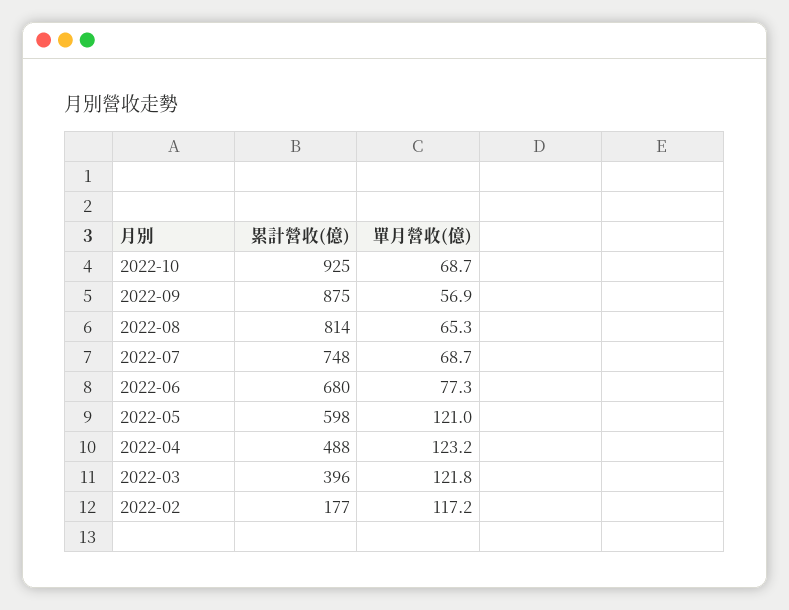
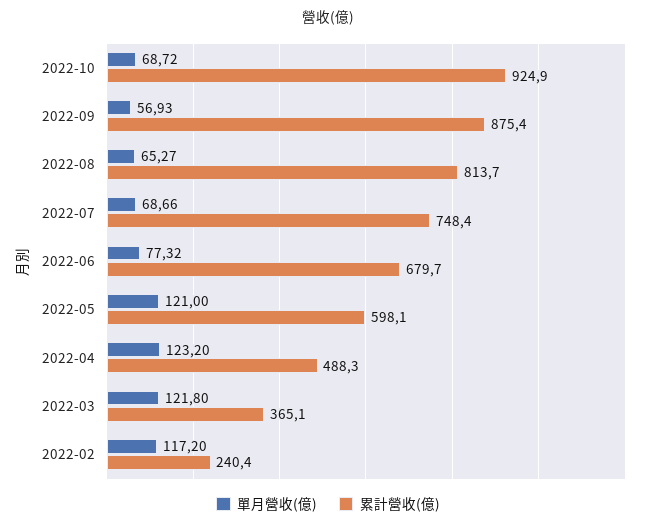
累計營收(億), 2022-03: 396 -> 365.1
累計營收(億), 2022-02: 177 -> 240.4

